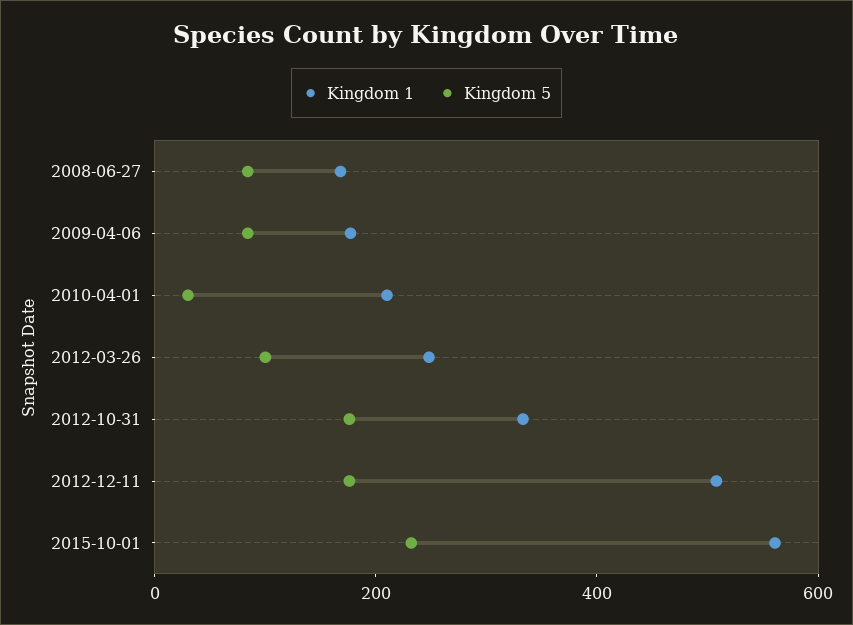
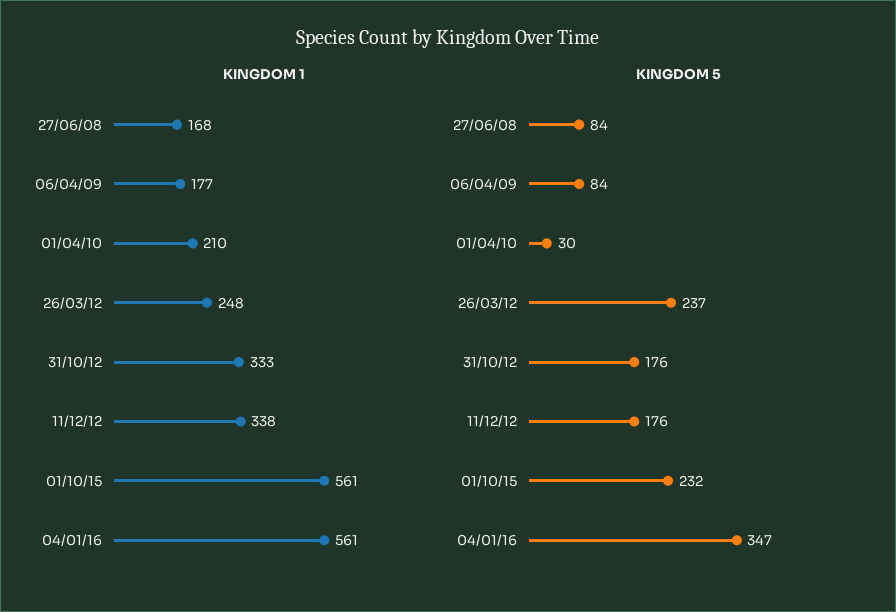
Kingdom 5, 2012-03-26: 100 -> 237
Kingdom 1, 2012-12-11: 500 -> 338
Kingdom 1, 04/01/16: none -> 561
Kingdom 5, 04/01/16: none -> 347

